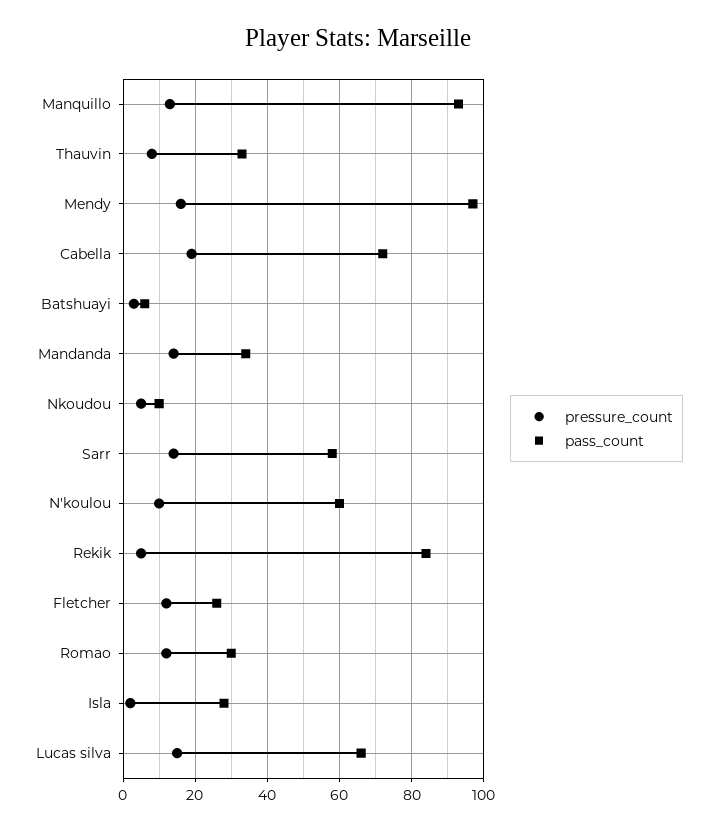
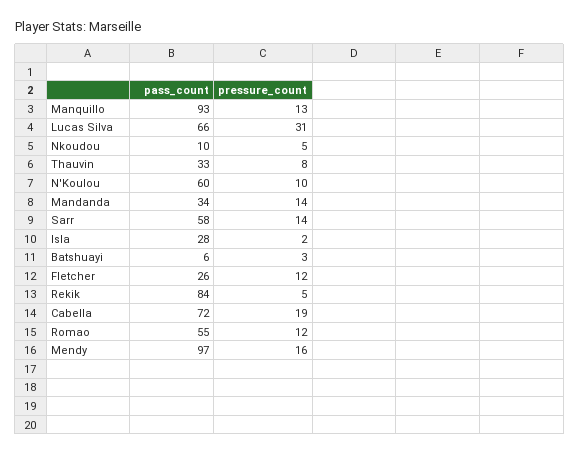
pass_count, Romao: 30 -> 55
pressure_count, Lucas silva: 15 -> 31

